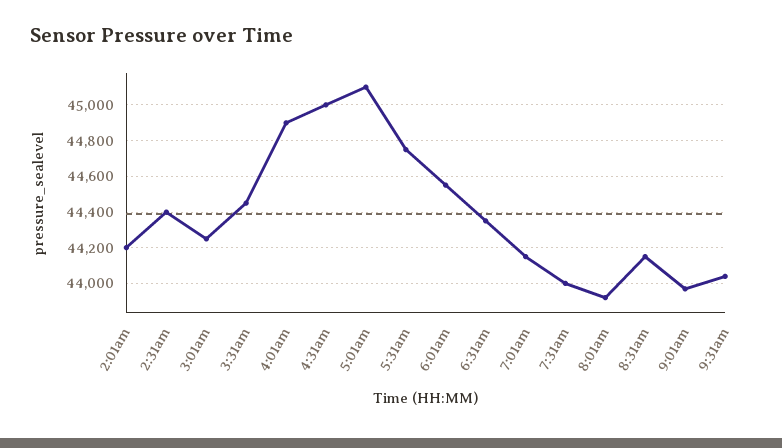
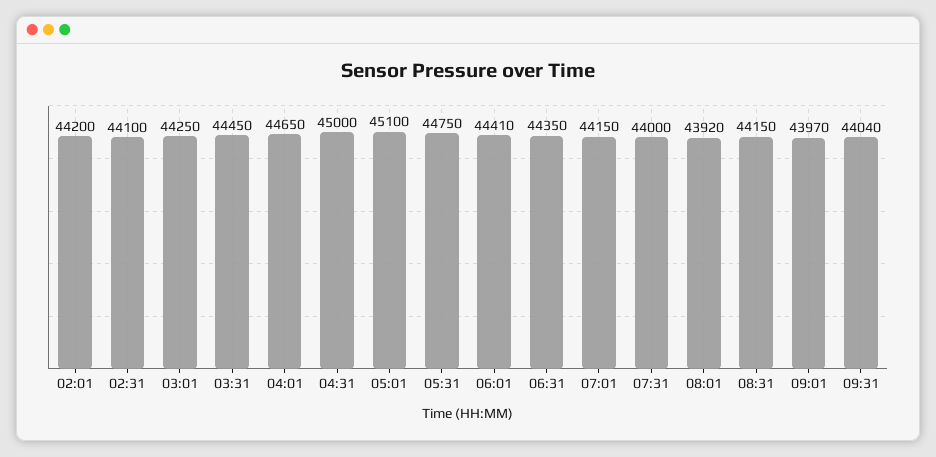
2:31am: 44400 -> 44100
4:01am: 44900 -> 44650
6:01am: 44550 -> 44410

